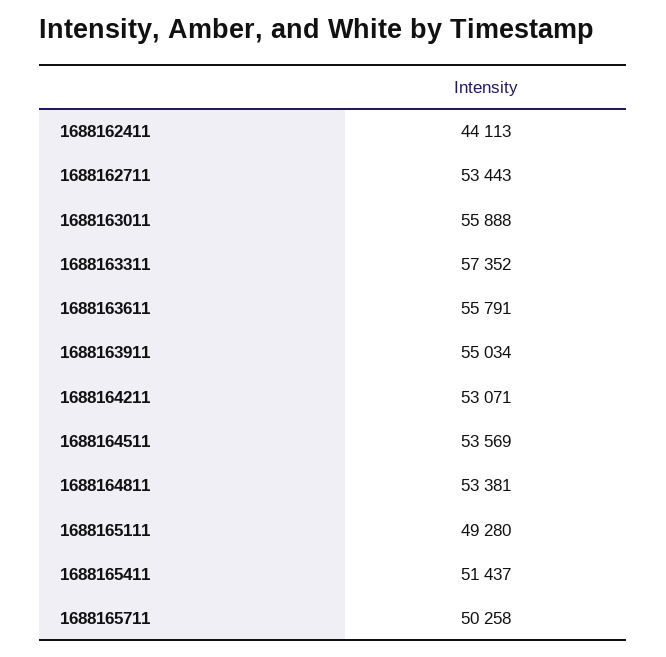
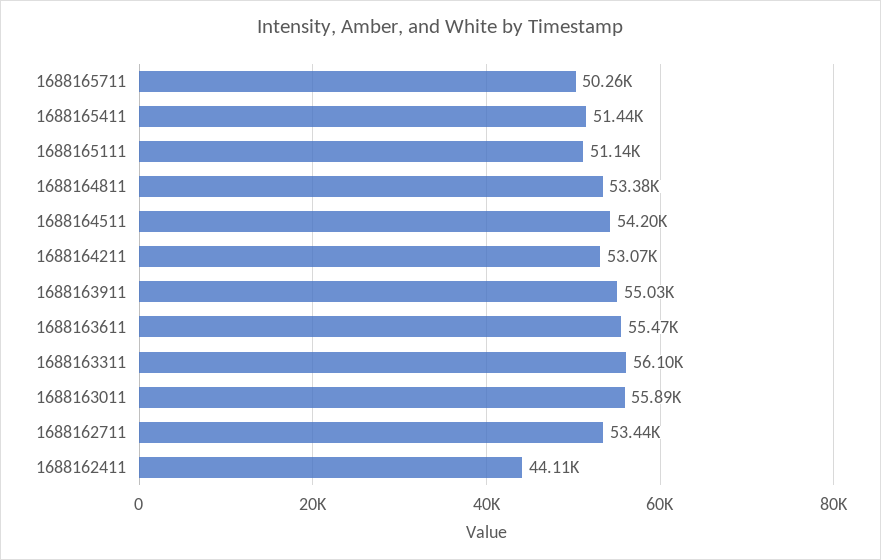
1688163311: 57352 -> 56100
1688163611: 55791 -> 55470
1688164511: 53569 -> 54200
1688165111: 49280 -> 51140

